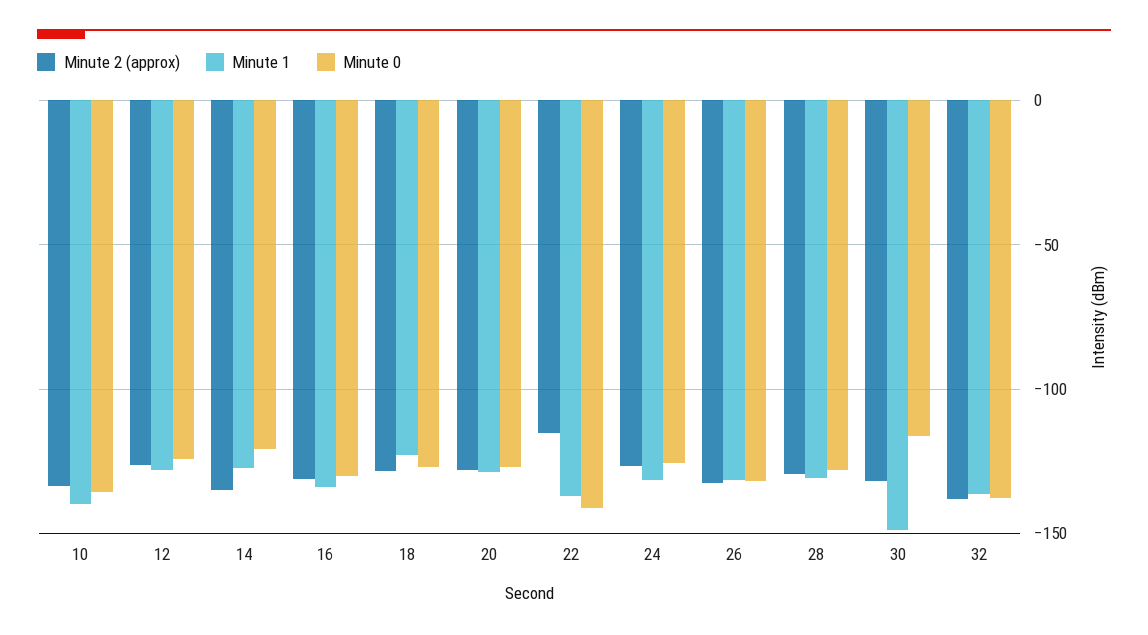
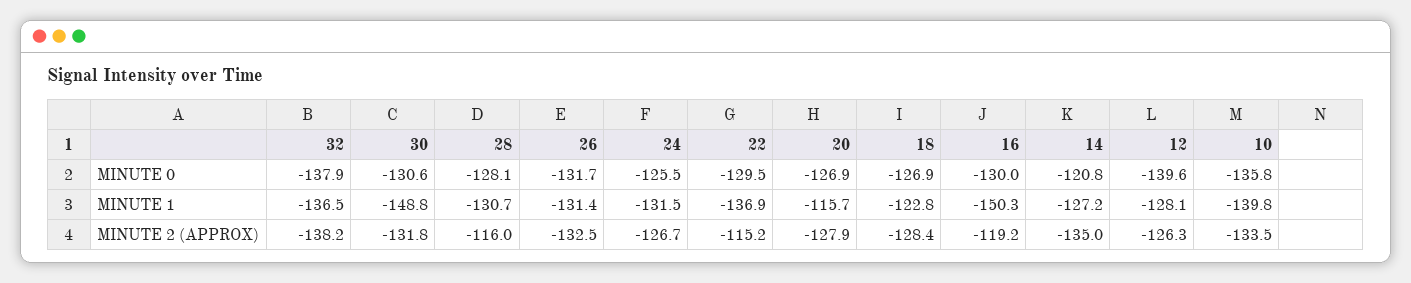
Minute 0, 12: -125 -> -139.6
Minute 2 (approx), 16: -130 -> -119.2
Minute 1, 16: -135 -> -150.3
Minute 1, 20: -130 -> -115.7
Minute 0, 22: -140 -> -129.5
Minute 2 (approx), 28: -130 -> -116
Minute 0, 30: -115 -> -130.6

